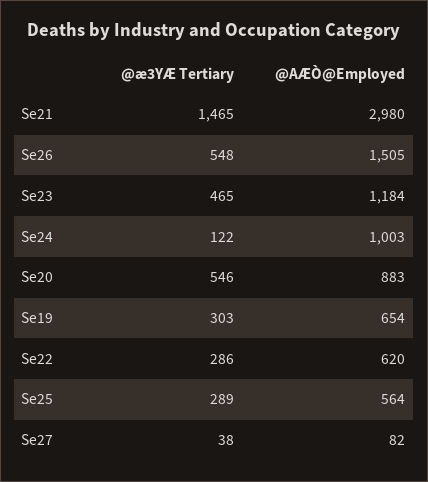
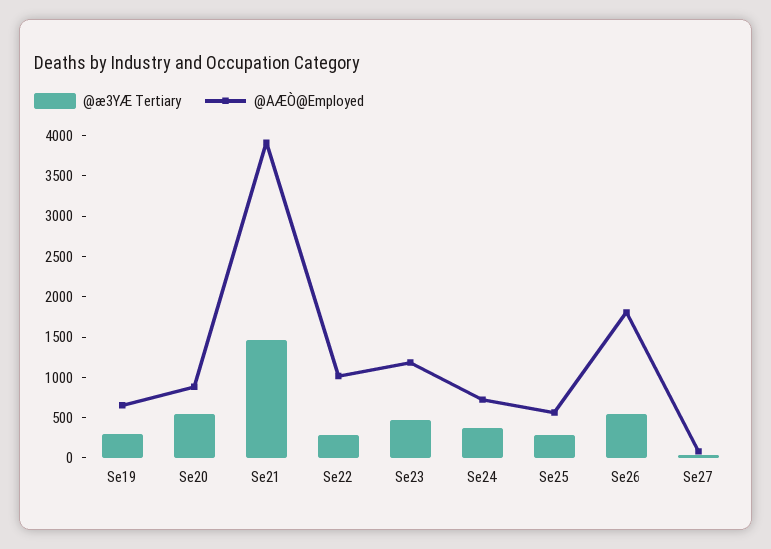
@AÆÒ@Employed, Se21: 2980 -> 3900
@AÆÒ@Employed, Se26: 1505 -> 1800
@æ3YÆ Tertiary, Se24: 122 -> 400
@AÆÒ@Employed, Se24: 1003 -> 700
@AÆÒ@Employed, Se22: 620 -> 1000

